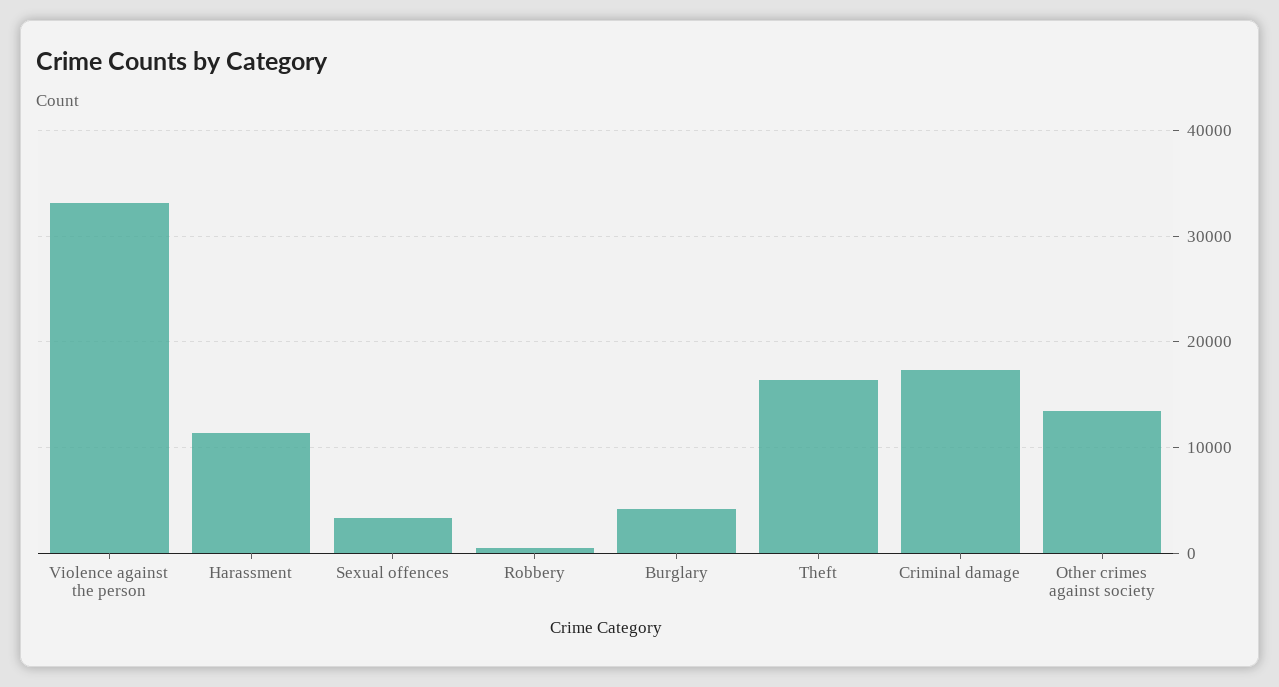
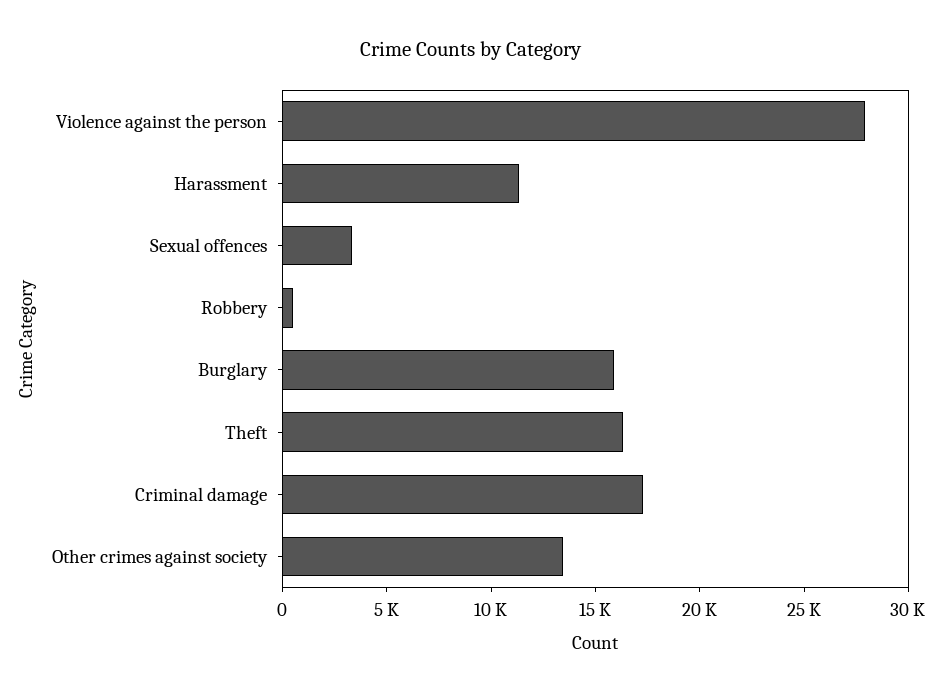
Violence against the person: 33000 -> 28000
Burglary: 4000 -> 16000

